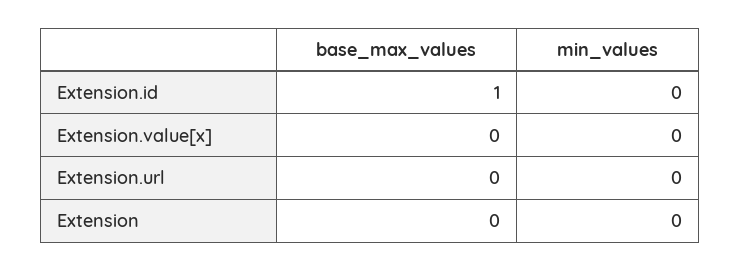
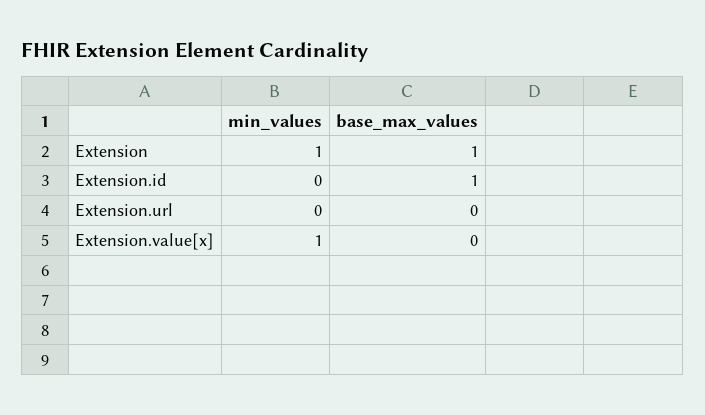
min_values, Extension.value[x]: 0 -> 1
base_max_values, Extension: 0 -> 1
min_values, Extension: 0 -> 1

